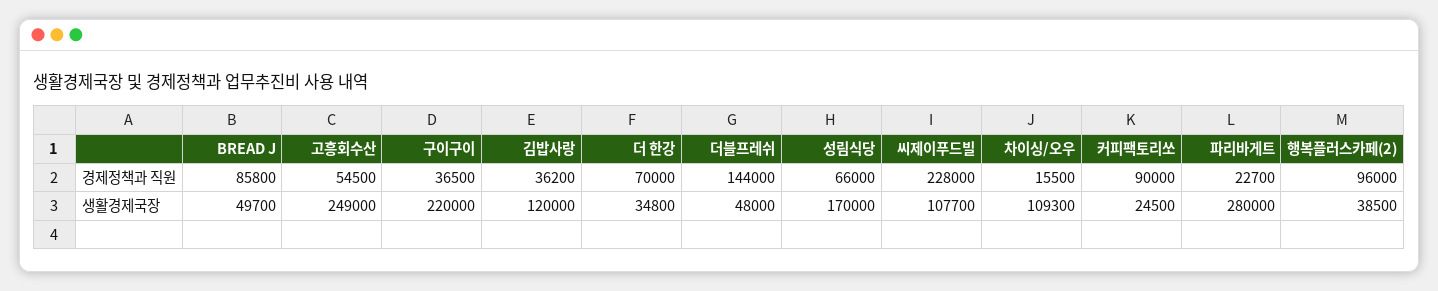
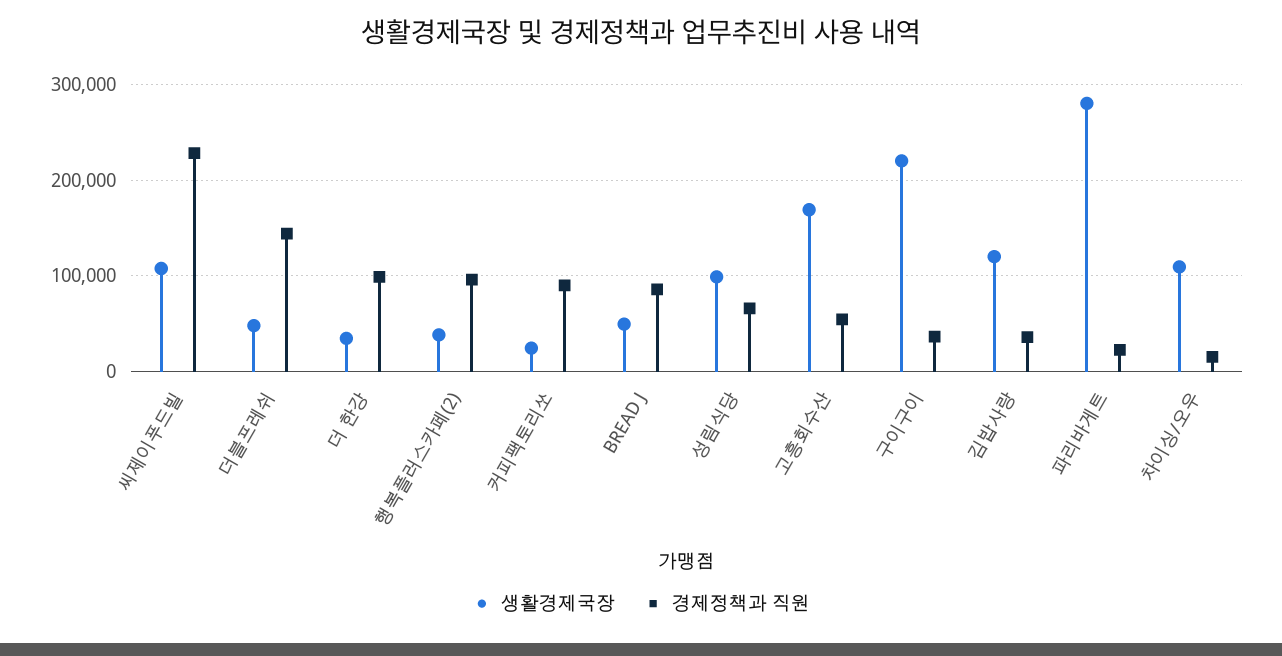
경제정책과 직원, 더 한강: 70000 -> 100000
생활경제국장, 고흥회수산: 249000 -> 170000
생활경제국장, 성림식당: 170000 -> 100000

